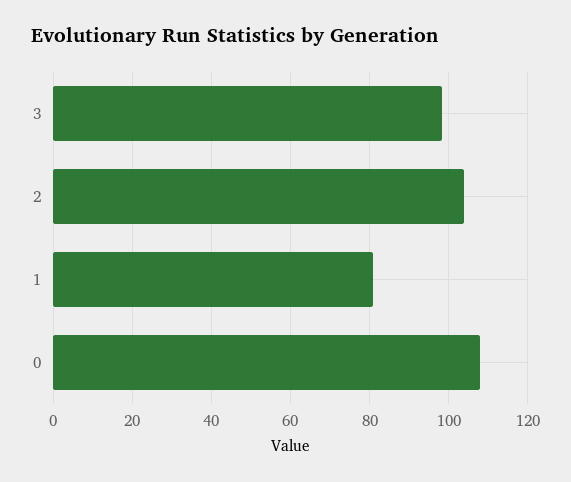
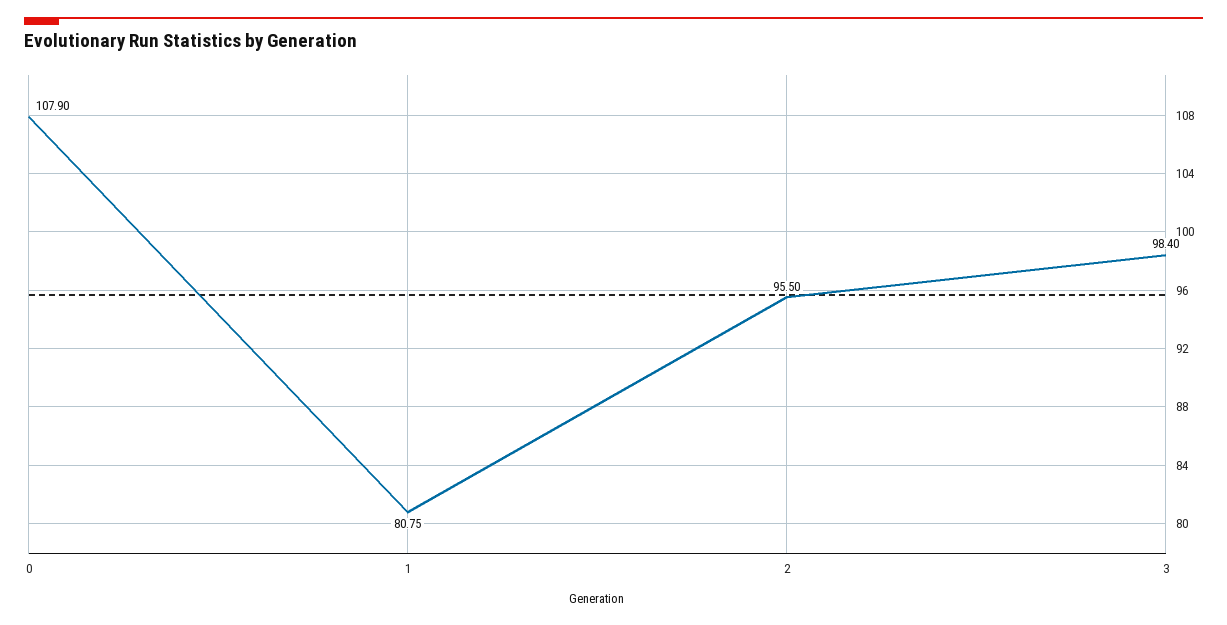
2: 104 -> 95.5

